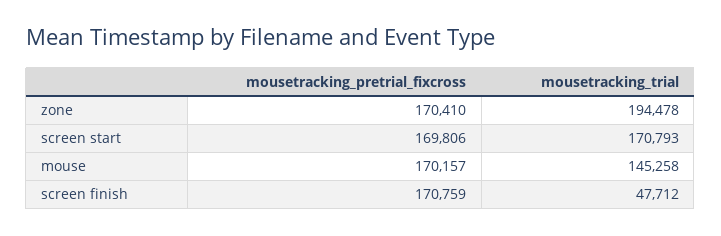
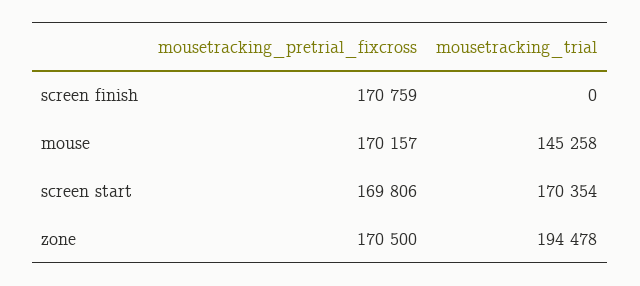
mousetracking_pretrial_fixcross, zone: 170410 -> 170500
mousetracking_trial, screen start: 170793 -> 170354
mousetracking_trial, screen finish: 47712 -> 0

